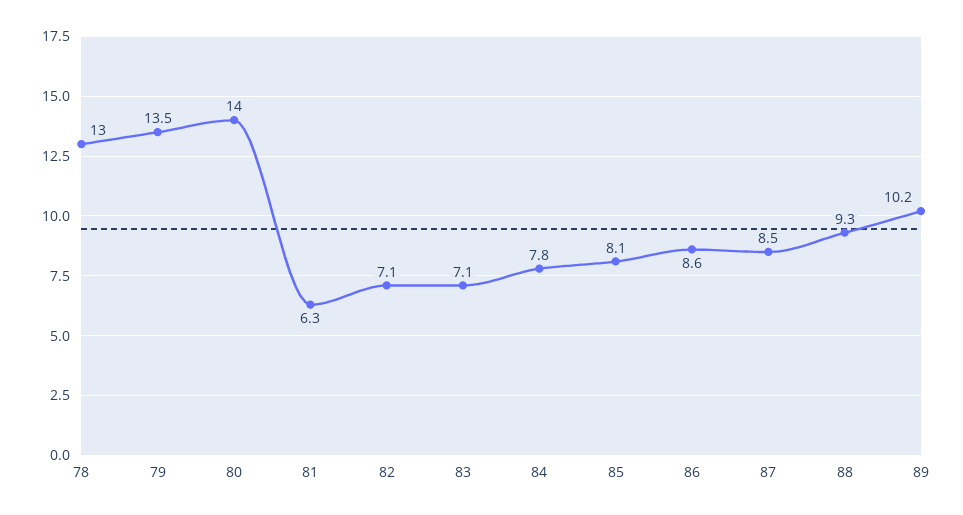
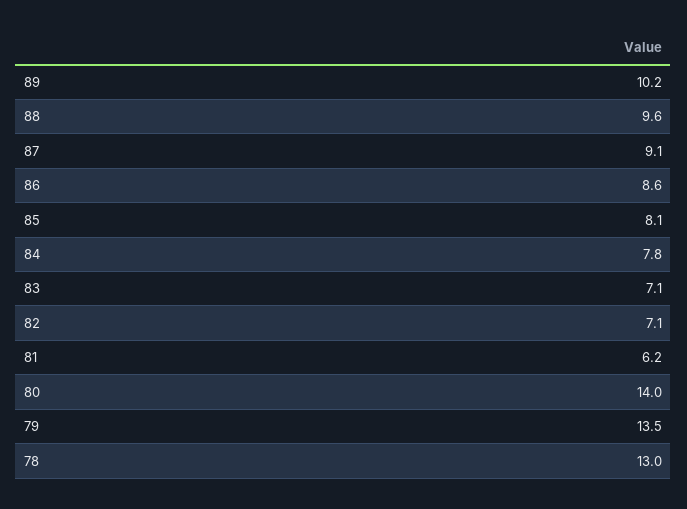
81: 6.3 -> 6.2
87: 8.5 -> 9.1
88: 9.3 -> 9.6

